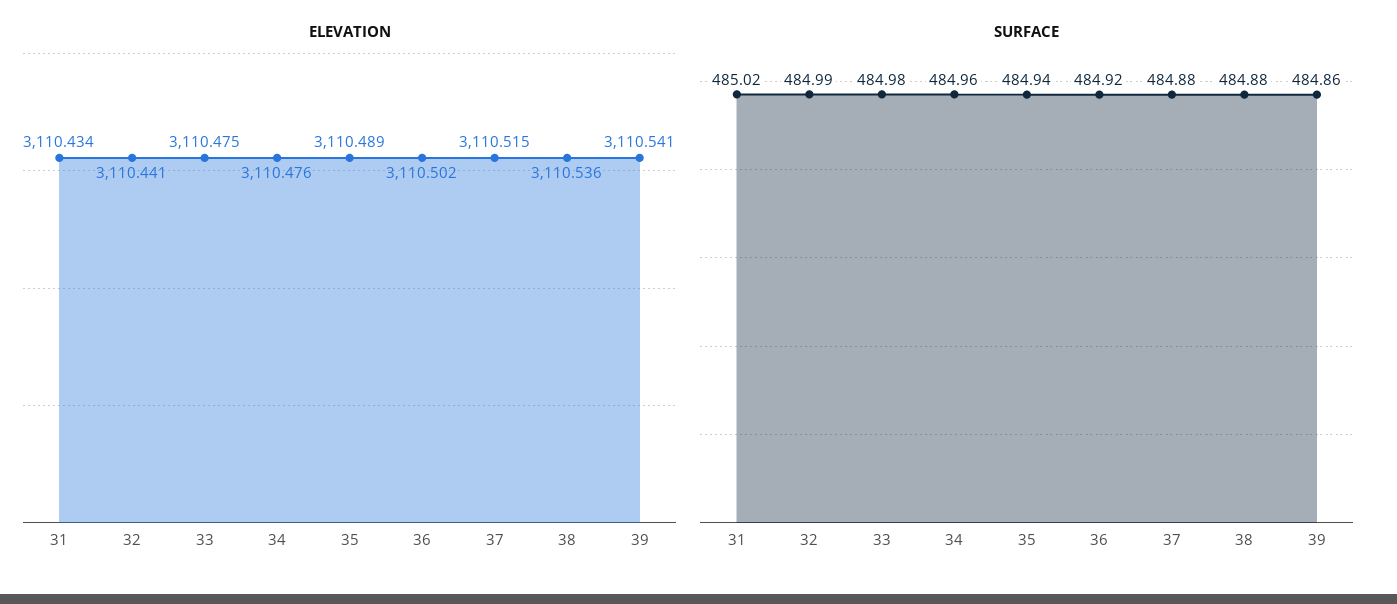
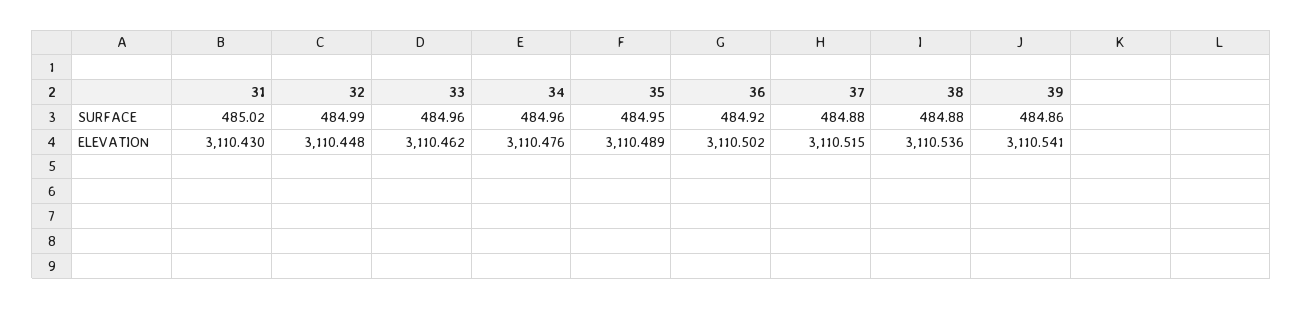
ELEVATION, 31: 3110.434 -> 3110.43
ELEVATION, 32: 3110.441 -> 3110.448
ELEVATION, 33: 3110.475 -> 3110.462
SURFACE, 33: 484.98 -> 484.96
SURFACE, 35: 484.94 -> 484.95

